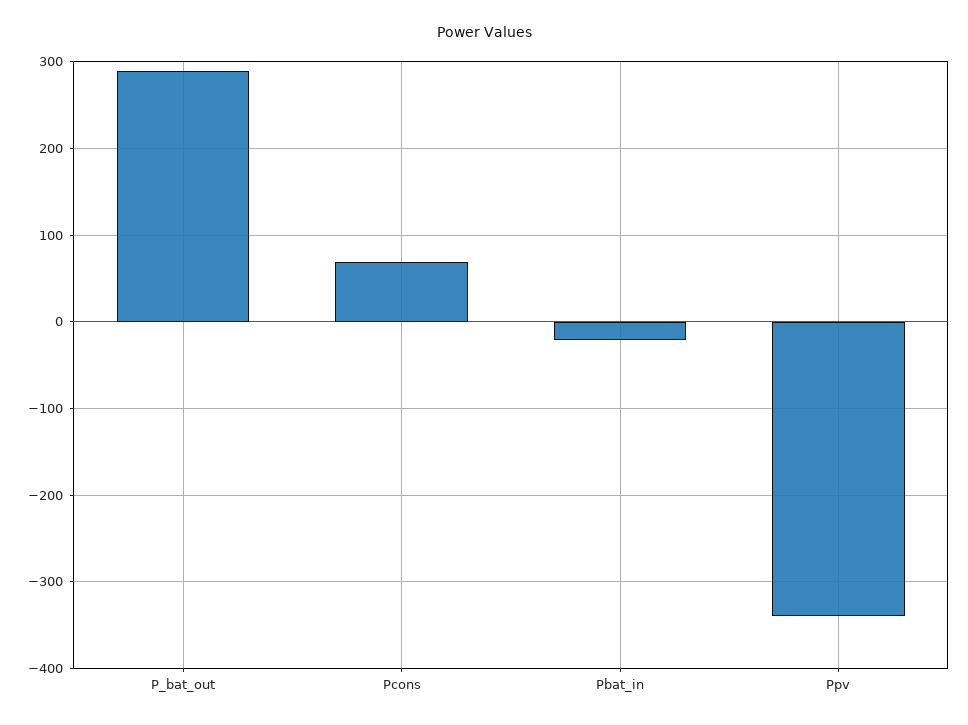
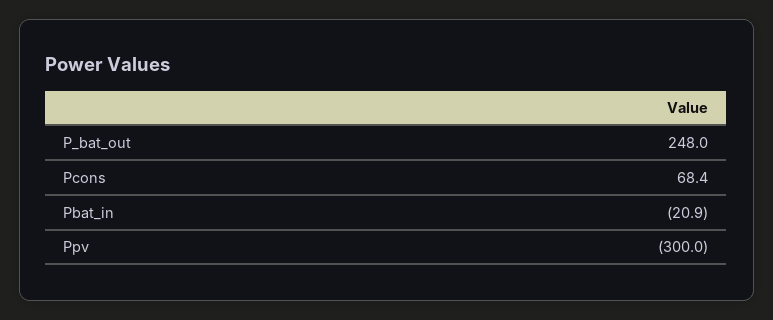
P_bat_out: 290 -> 248
Ppv: -340 -> -300

